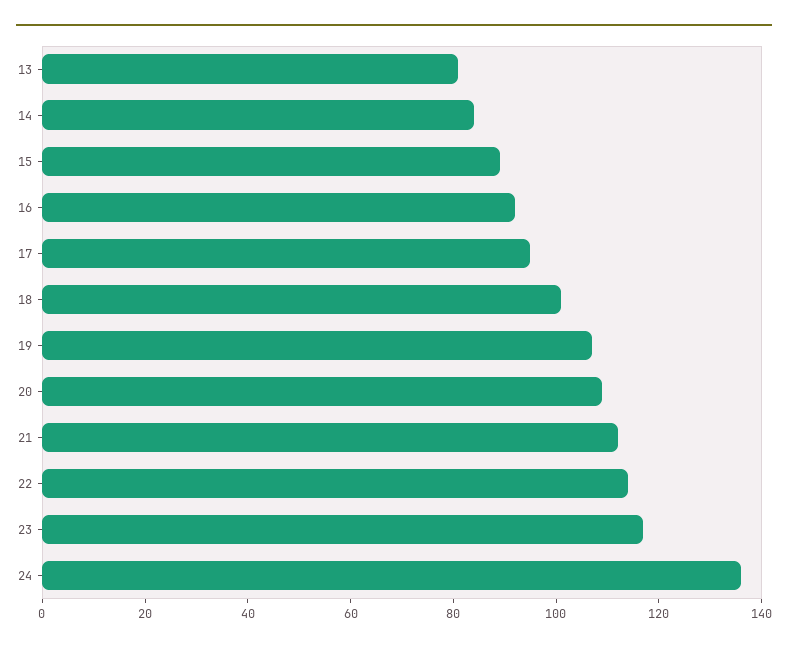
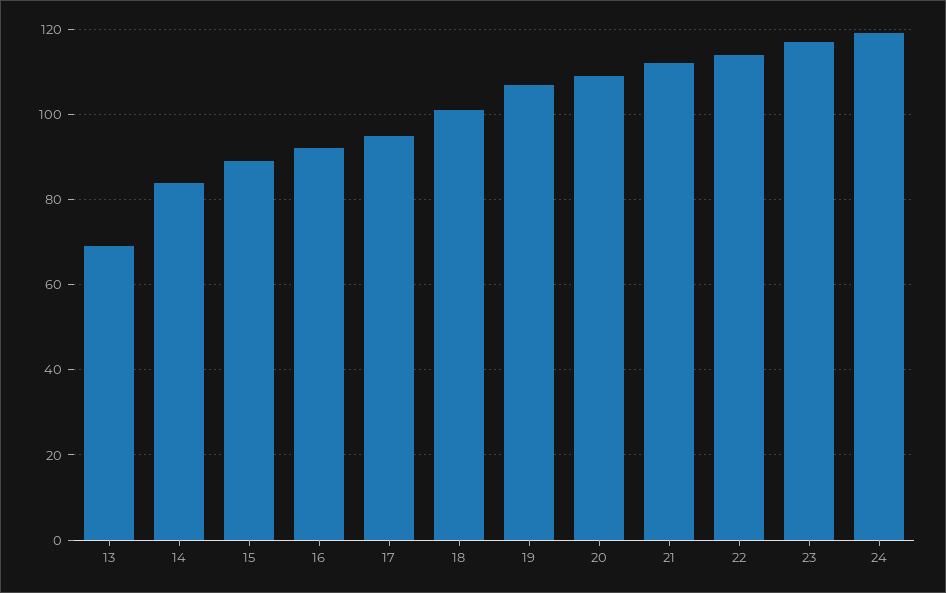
13: 80 -> 70
24: 135 -> 120

